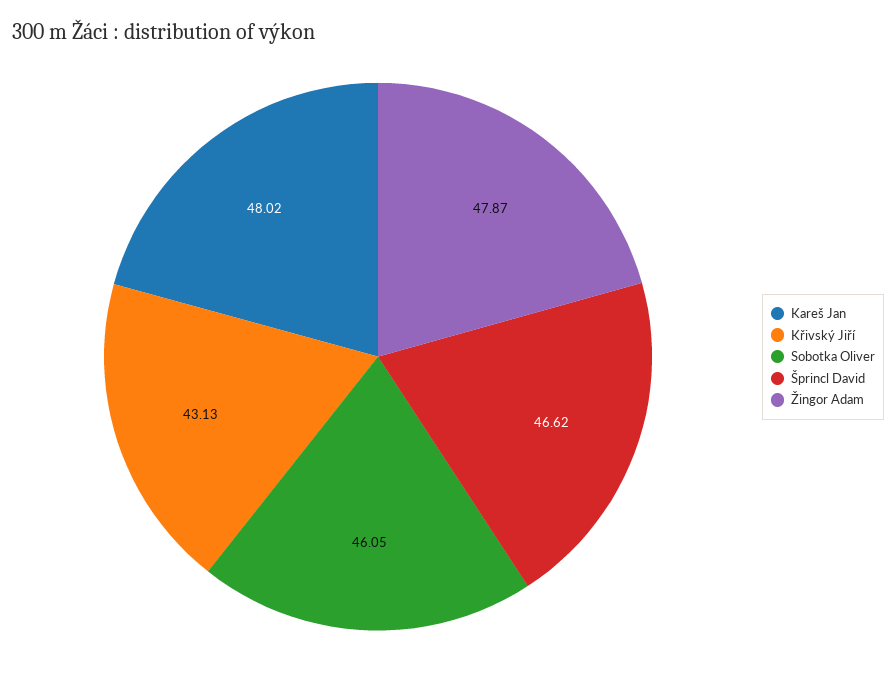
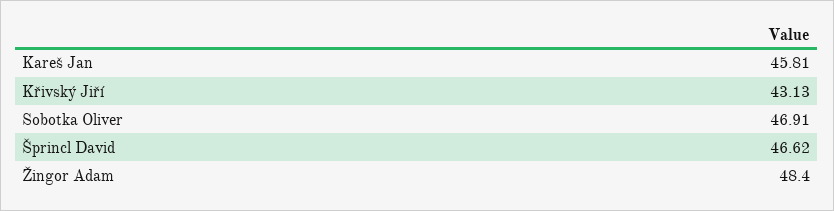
Kareš Jan: 48.02 -> 45.81
Sobotka Oliver: 46.05 -> 46.91
Žingor Adam: 47.87 -> 48.4

